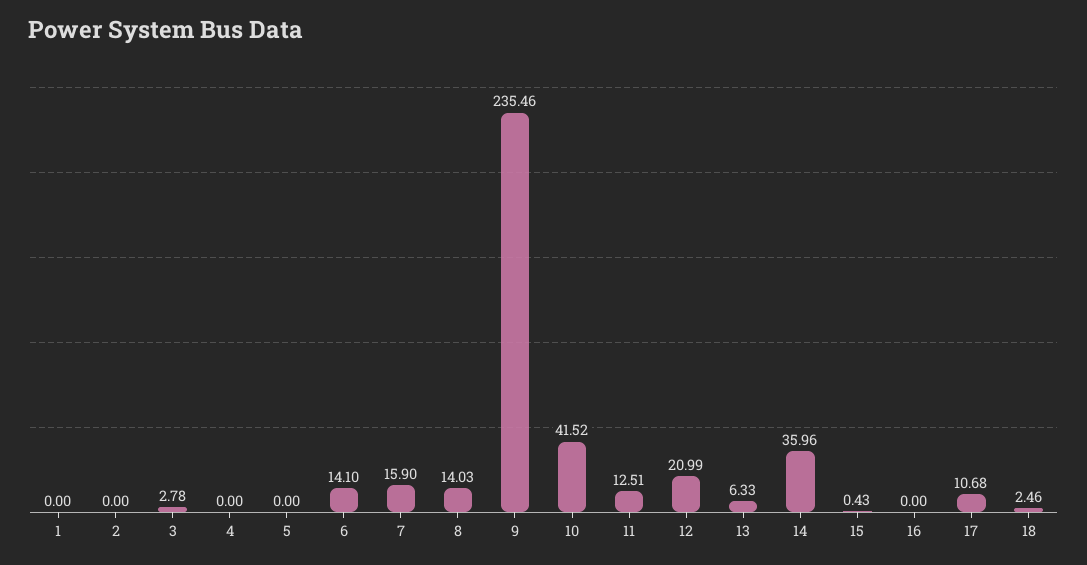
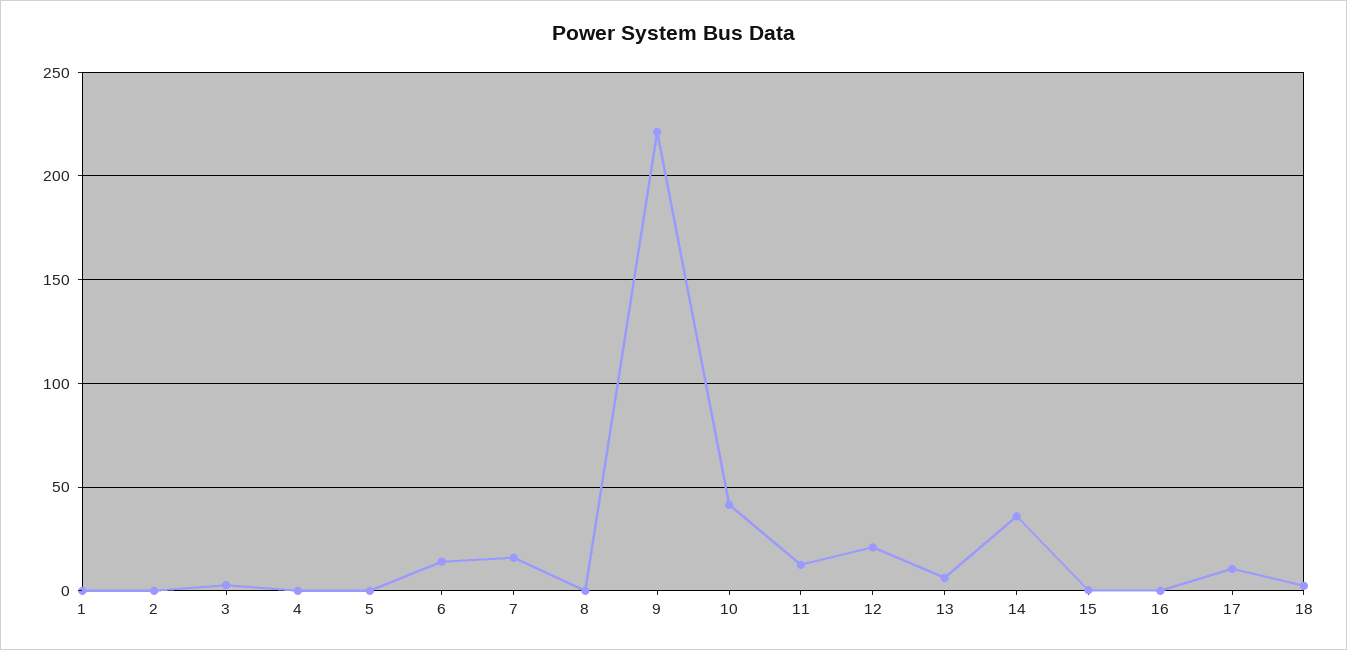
8: 14.03 -> 0
9: 235.46 -> 220

